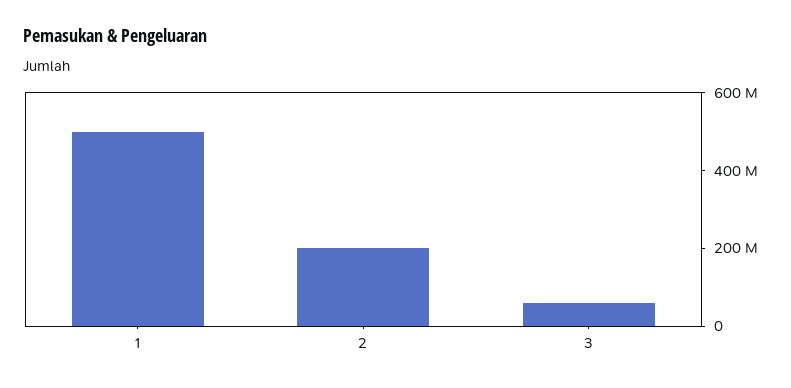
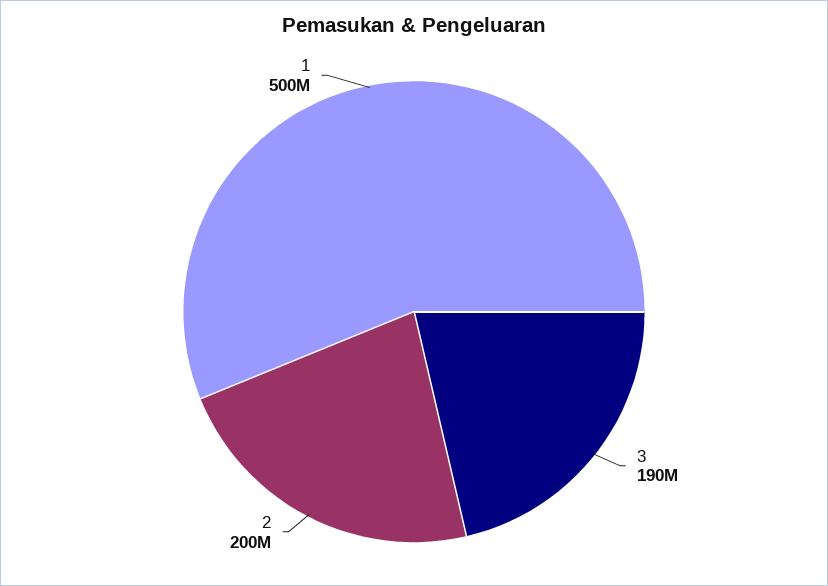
3: 50000000 -> 190000000

